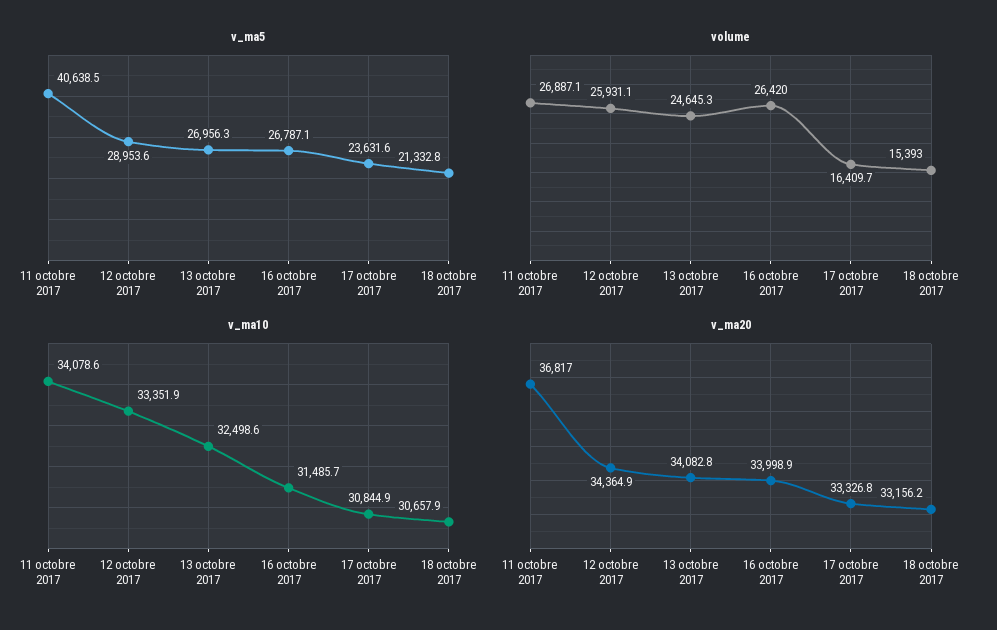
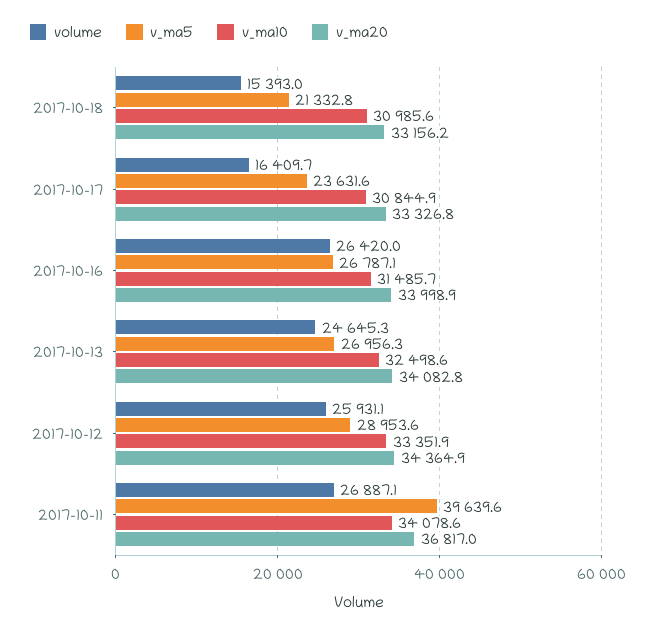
v_ma5, 11 octobre 2017: 40638.5 -> 39639.6
v_ma10, 18 octobre 2017: 30657.9 -> 30985.6

